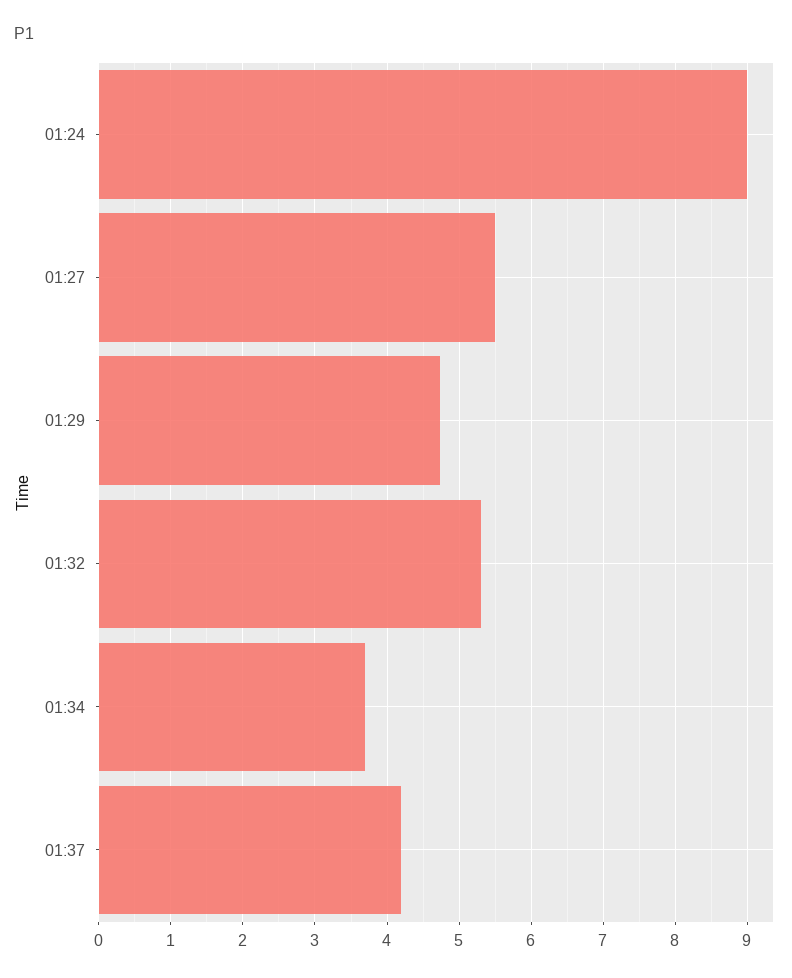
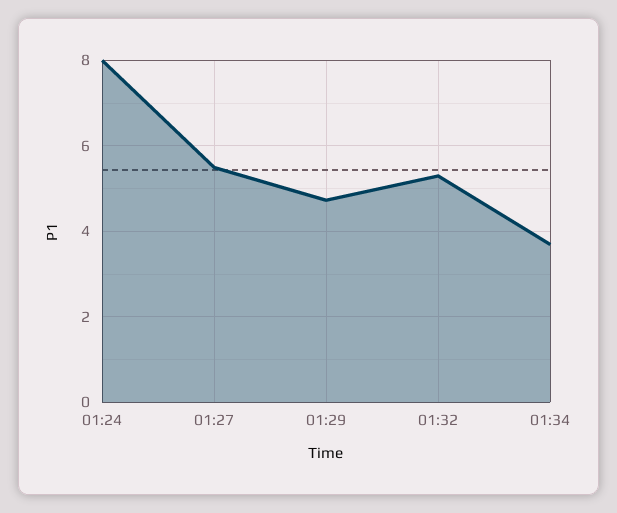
01:24: 9 -> 8
01:37: 4.2 -> none

